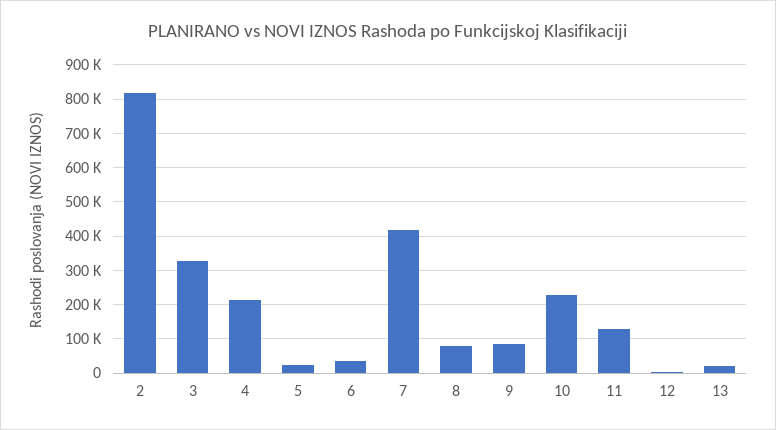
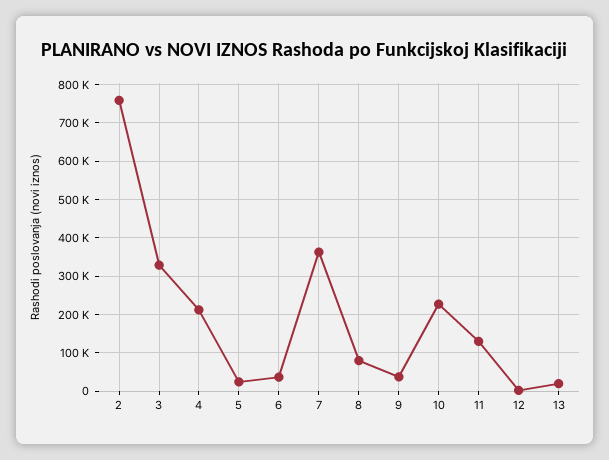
2: 820000 -> 760000
7: 420000 -> 360000
9: 80000 -> 40000

